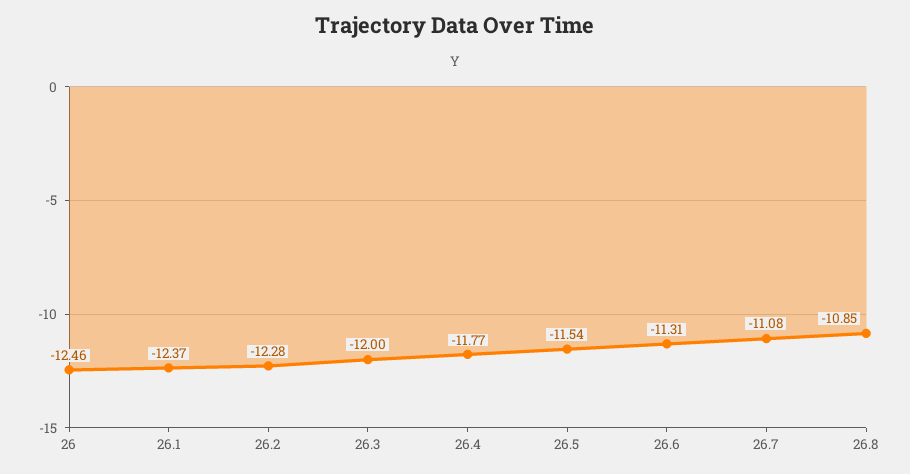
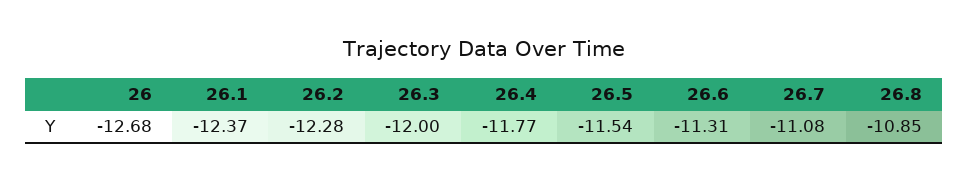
26: -12.46 -> -12.68

